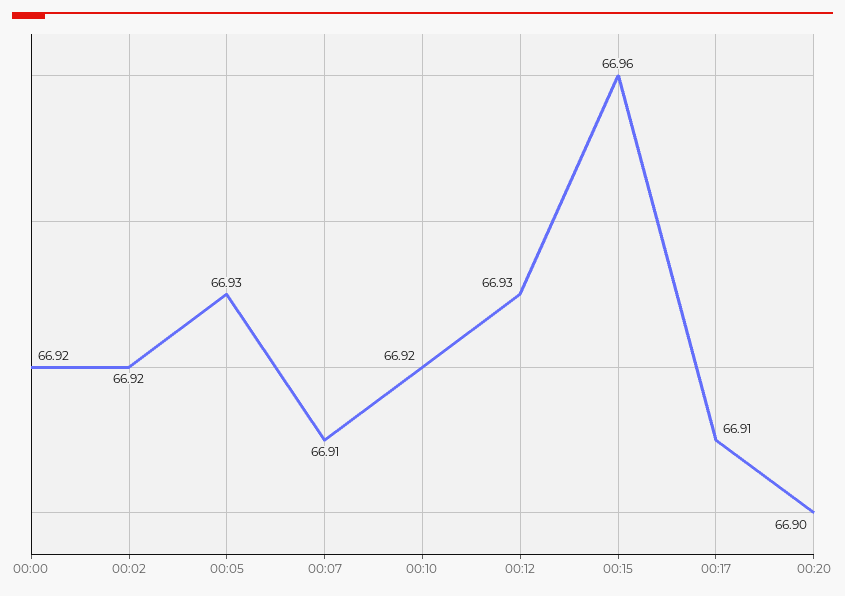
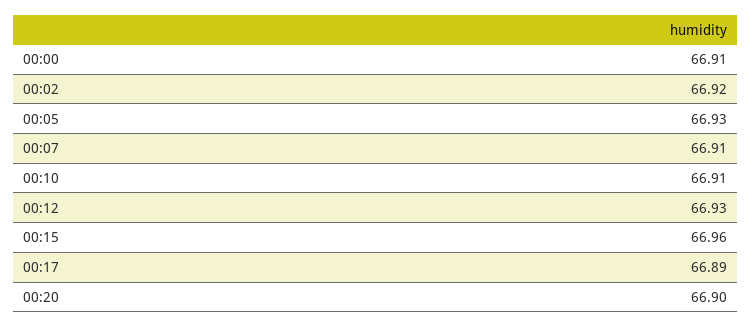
00:00: 66.92 -> 66.91
00:10: 66.92 -> 66.91
00:17: 66.91 -> 66.89

